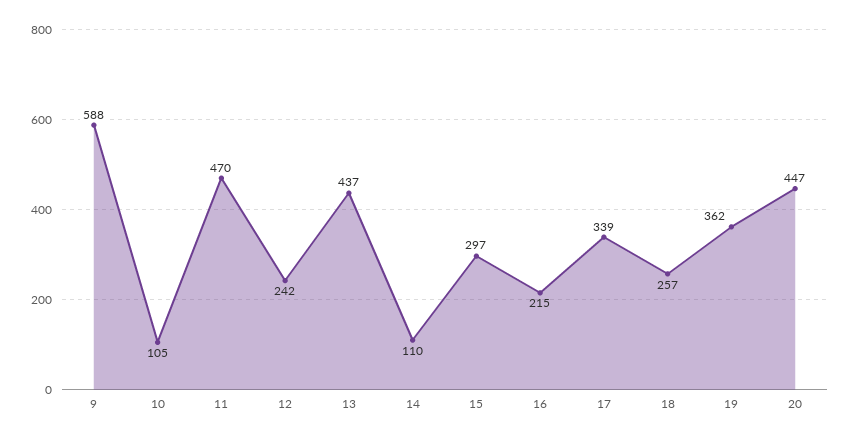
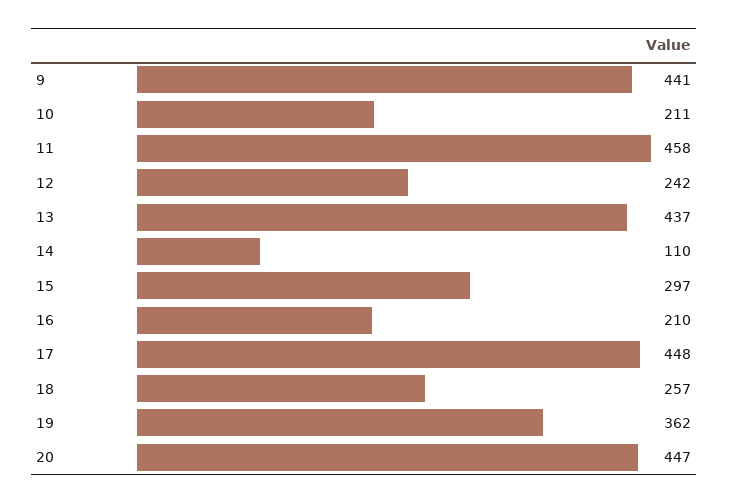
9: 588 -> 441
10: 105 -> 211
11: 470 -> 458
16: 215 -> 210
17: 339 -> 448

